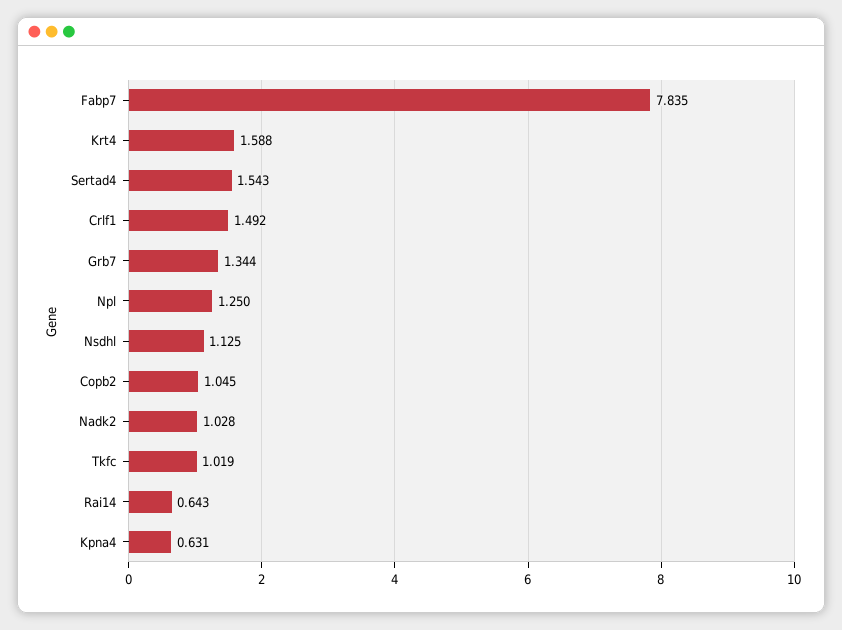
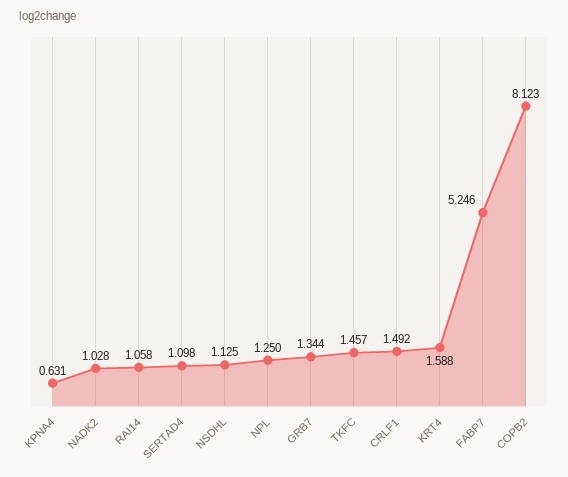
Fabp7: 7.835 -> 5.246
Sertad4: 1.543 -> 1.098
Copb2: 1.045 -> 8.123
Tkfc: 1.019 -> 1.457
Rai14: 0.643 -> 1.058

